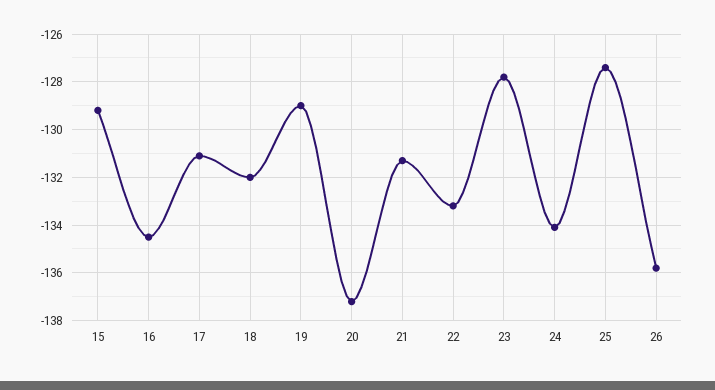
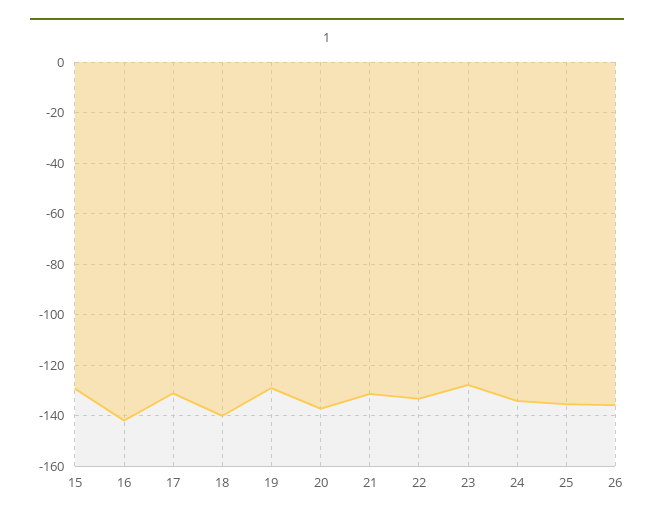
16: -134.5 -> -142.5
18: -132 -> -140
25: -127.5 -> -135

